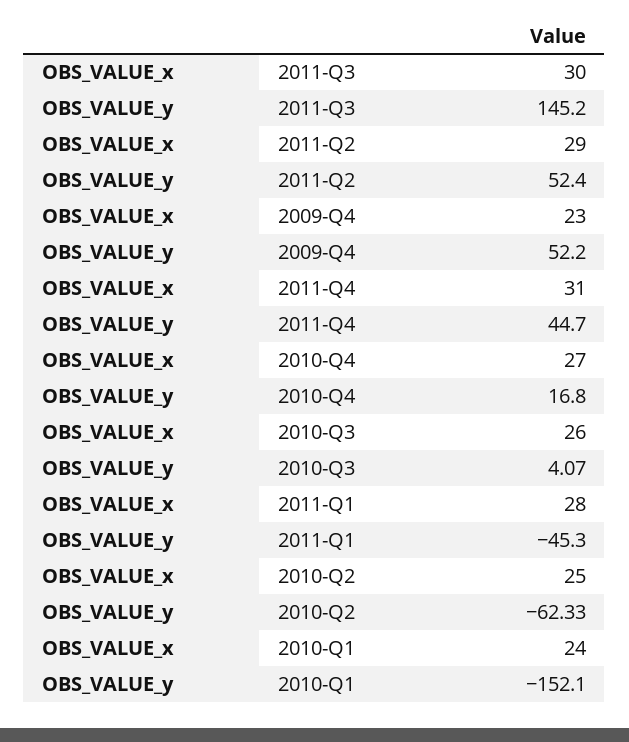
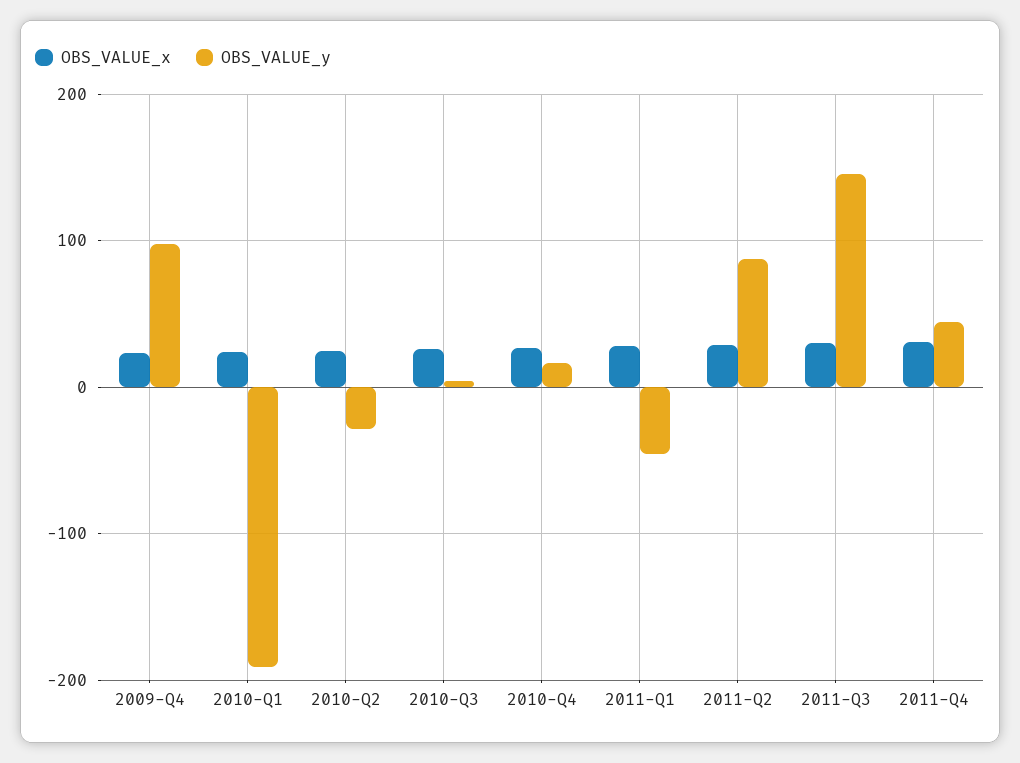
OBS_VALUE_y, 2011-Q2: 52.4 -> 90
OBS_VALUE_y, 2009-Q4: 52.2 -> 100
OBS_VALUE_y, 2010-Q2: -62.33 -> -30
OBS_VALUE_y, 2010-Q1: -152.1 -> -190

